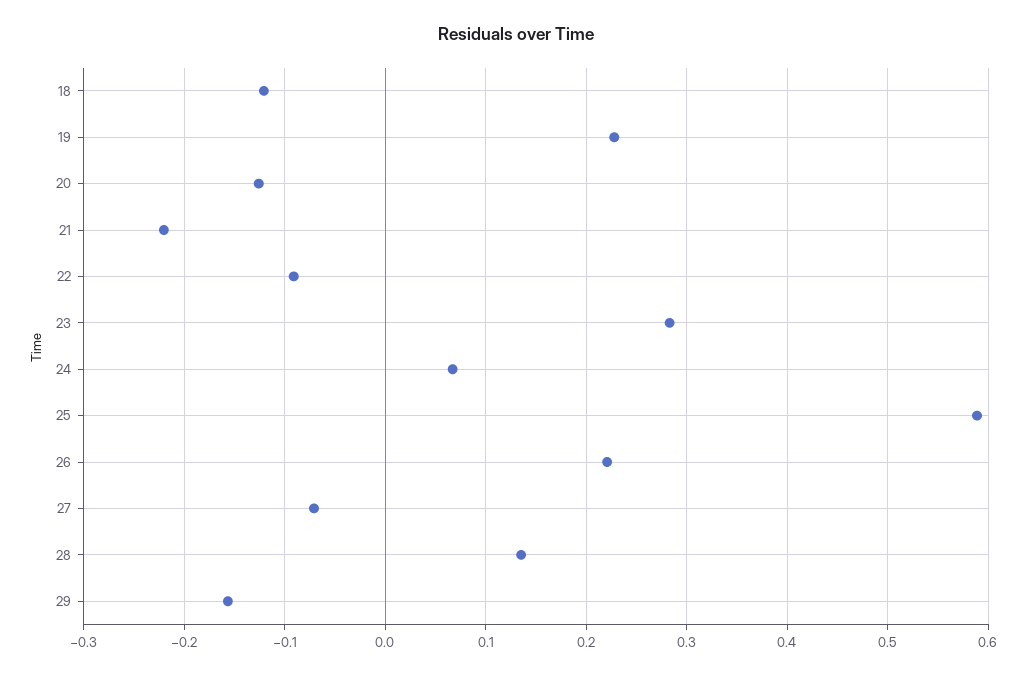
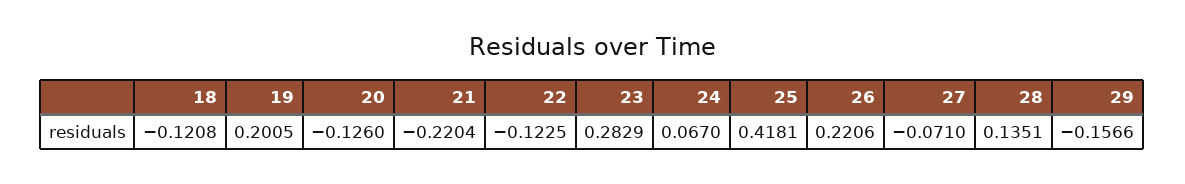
19: 0.23 -> 0.2005
22: -0.09 -> -0.1225
25: 0.59 -> 0.4181

